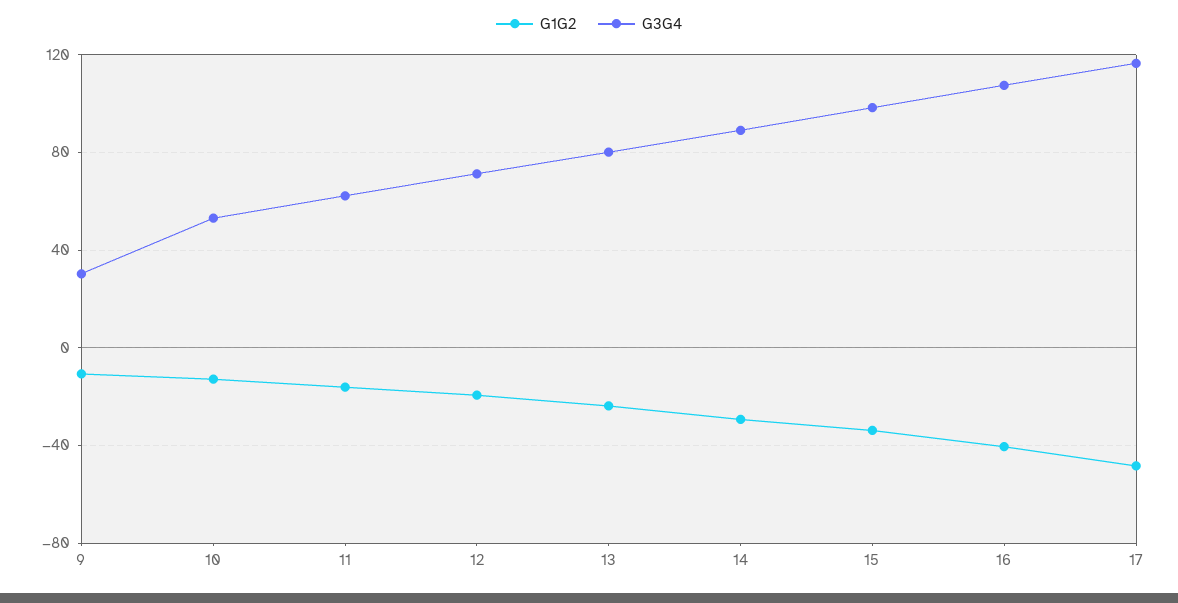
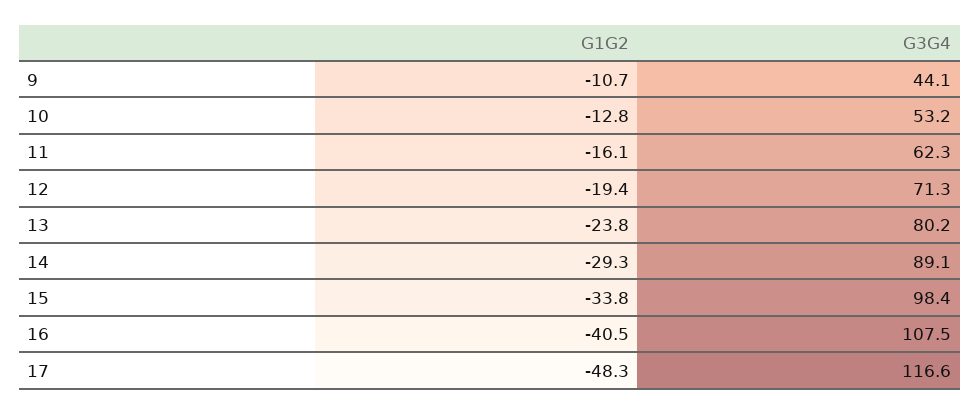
G3G4, 9: 30 -> 44.1

